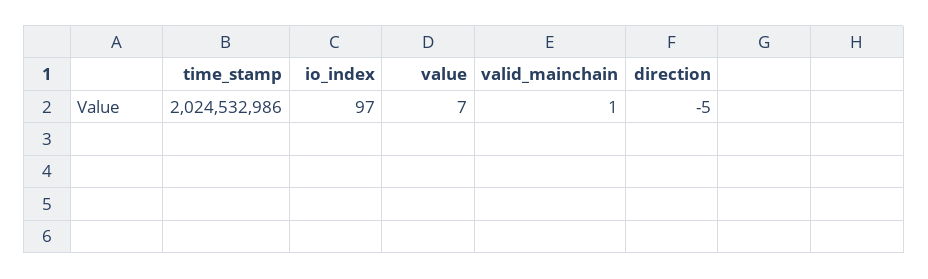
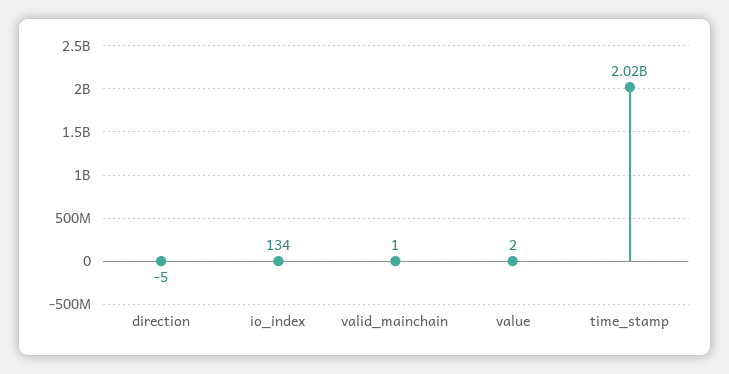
io_index: 97 -> 134
value: 7 -> 2

